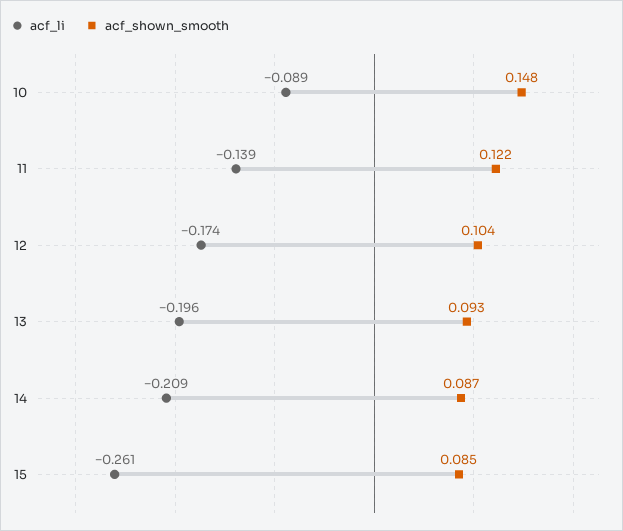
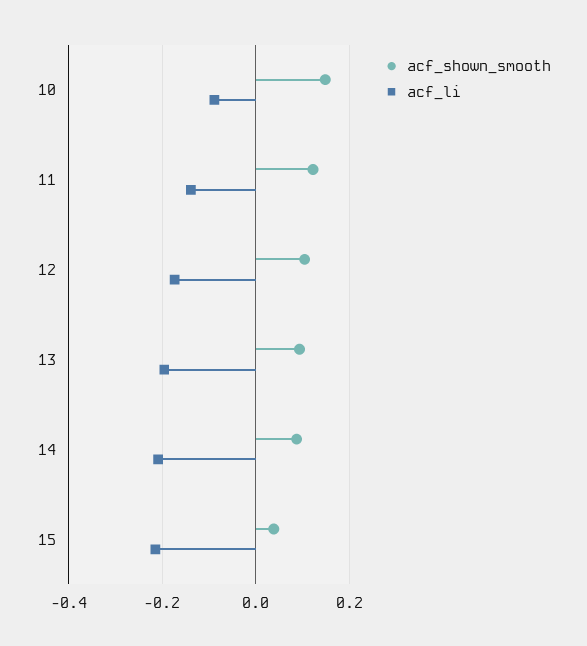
acf_li, 15: -0.261 -> -0.22
acf_shown_smooth, 15: 0.085 -> 0.04

